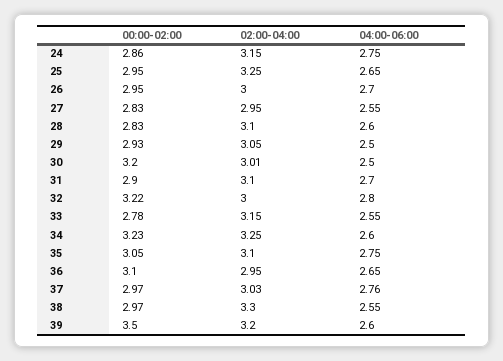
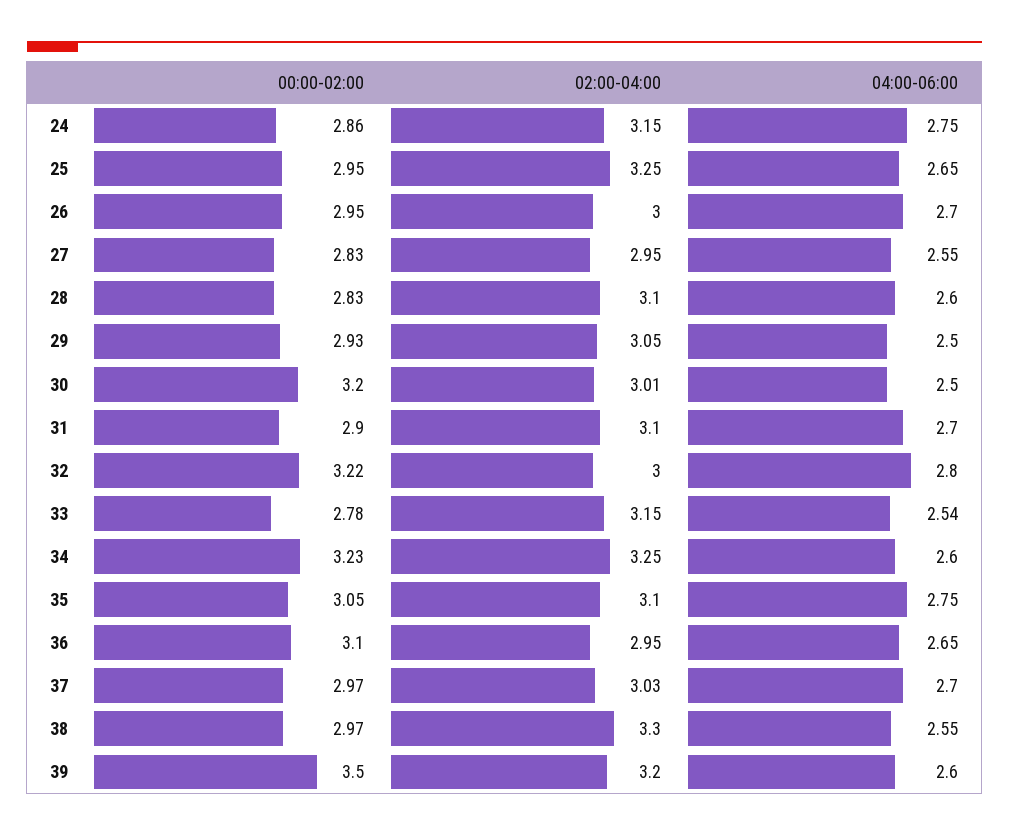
04:00-06:00, 33: 2.55 -> 2.54
04:00-06:00, 37: 2.76 -> 2.7

